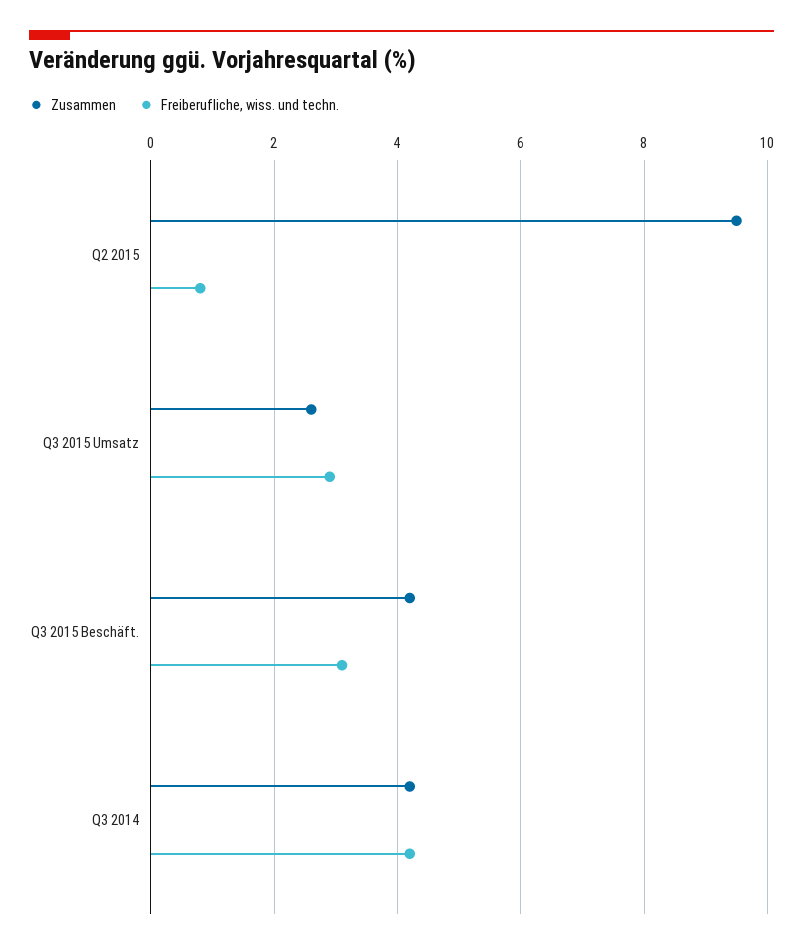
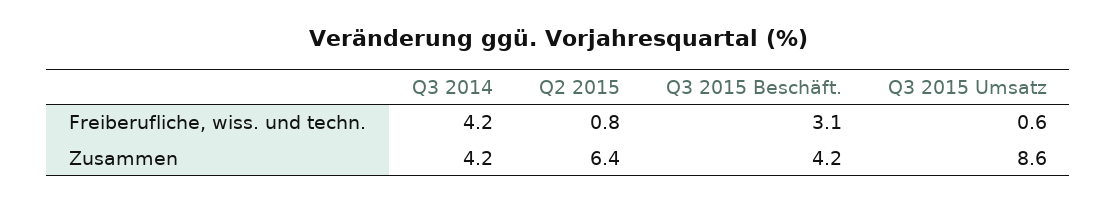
Zusammen, Q2 2015: 9.5 -> 6.4
Zusammen, Q3 2015 Umsatz: 2.5 -> 8.6
Freiberufliche, wiss. und techn., Q3 2015 Umsatz: 3 -> 0.6

